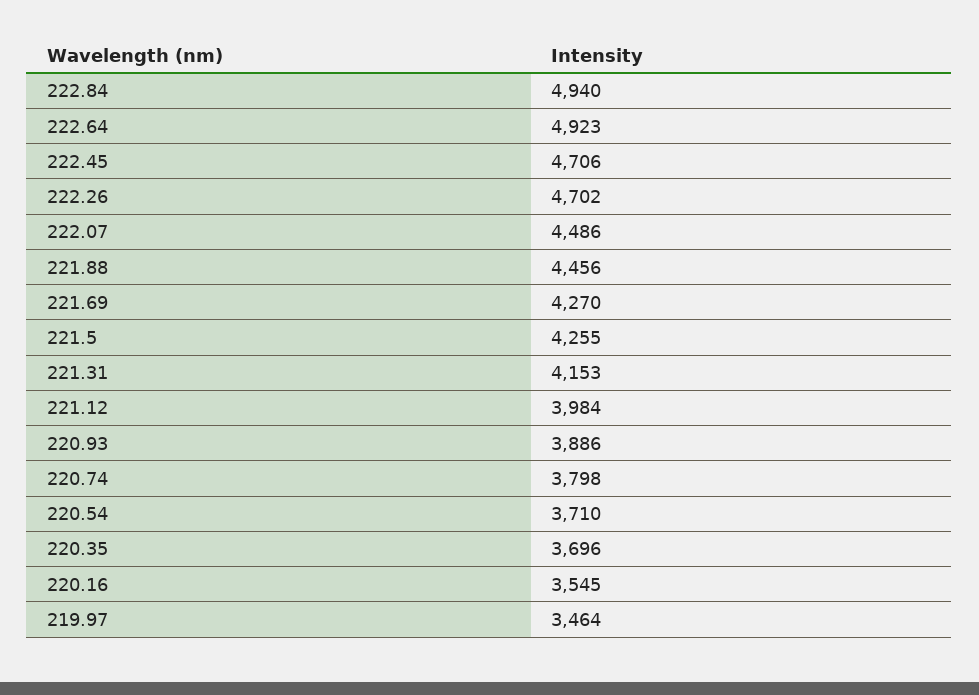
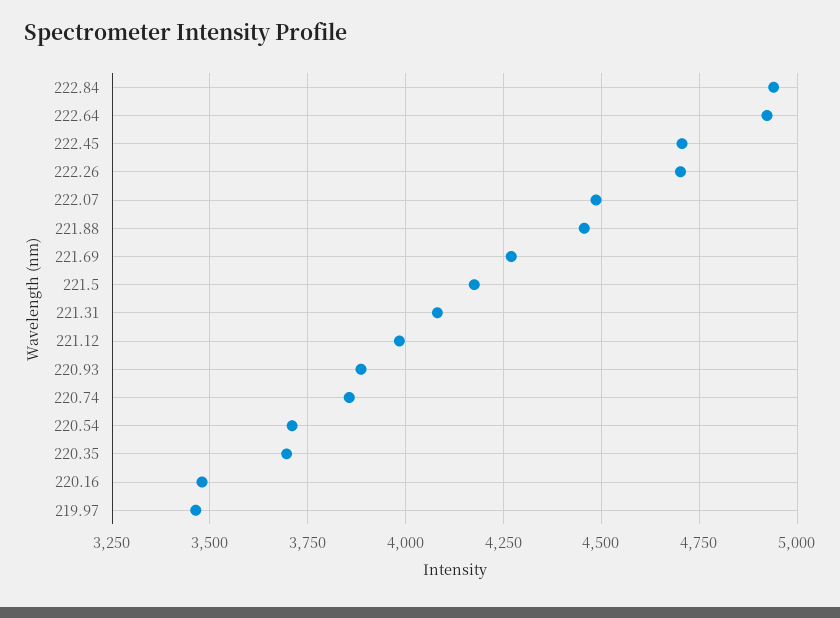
221.5: 4255 -> 4175
221.31: 4153 -> 4075
220.74: 3798 -> 3850
220.16: 3545 -> 3475

